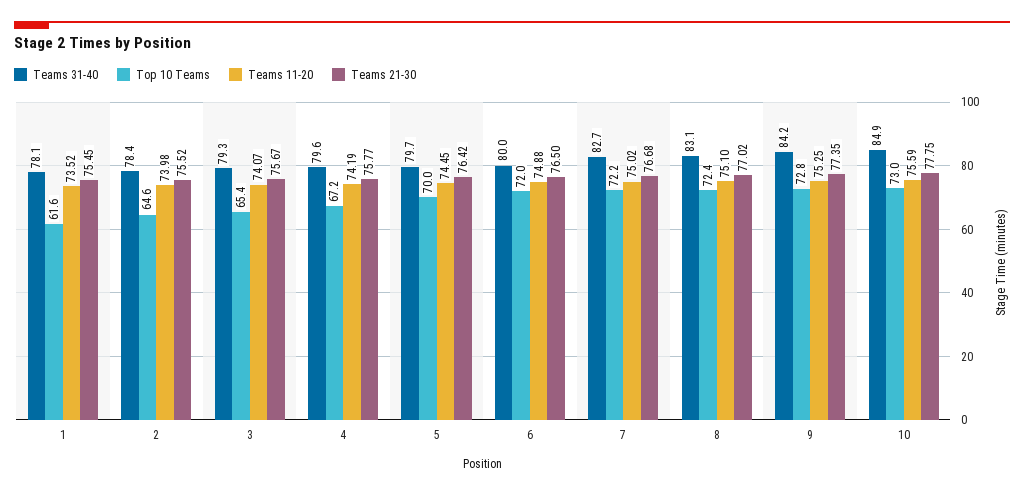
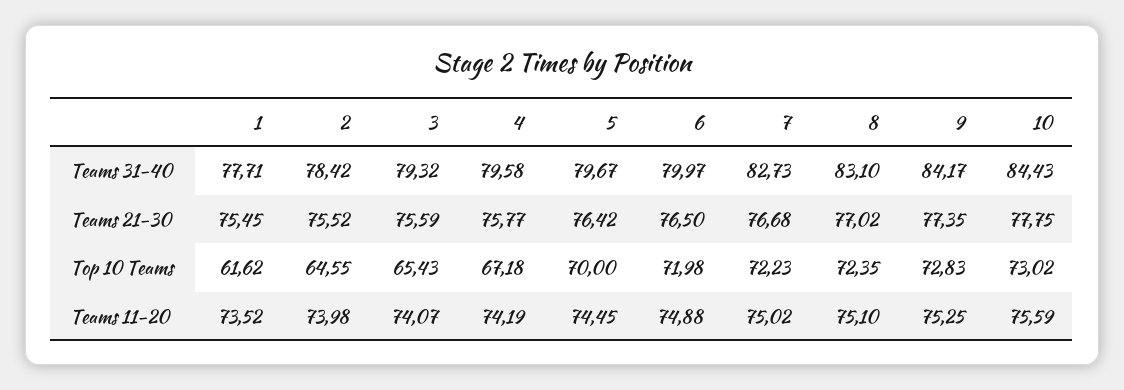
Teams 31-40, 1: 78.1 -> 77.71
Teams 21-30, 3: 75.67 -> 75.59
Teams 31-40, 10: 84.9 -> 84.43

